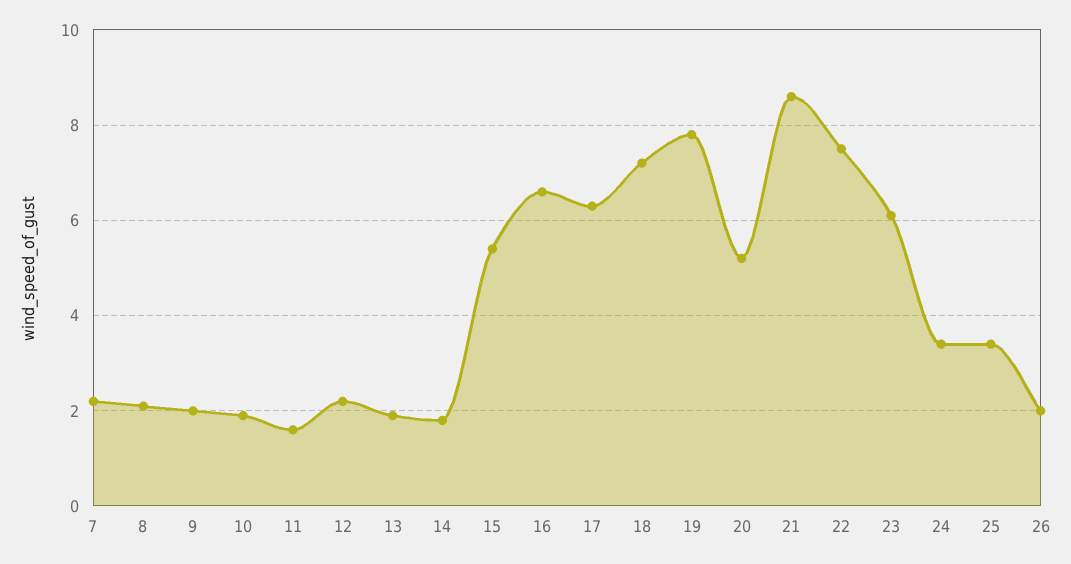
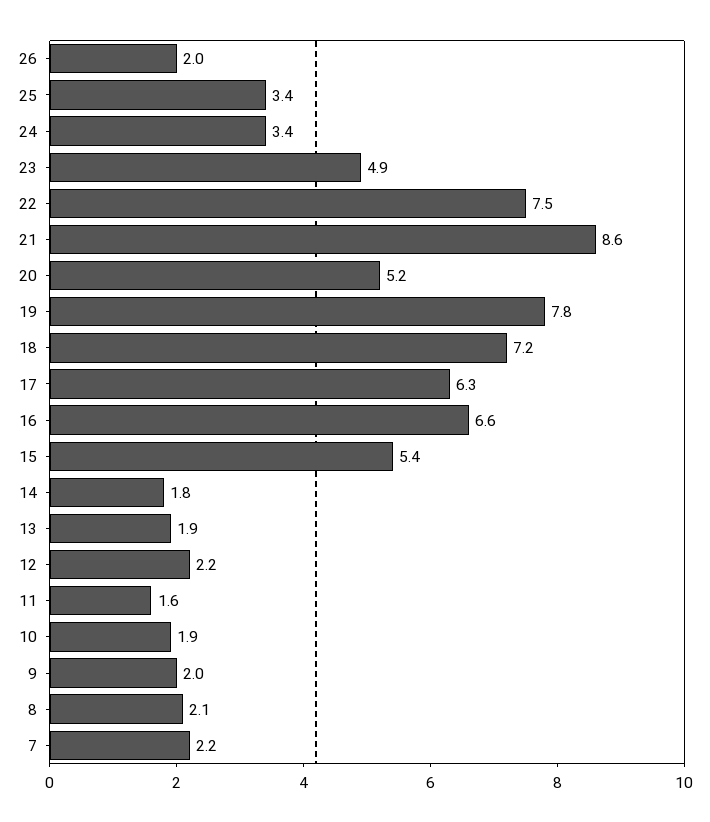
23: 6 -> 4.9

